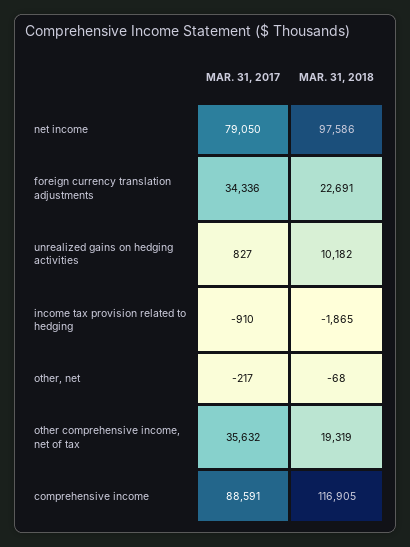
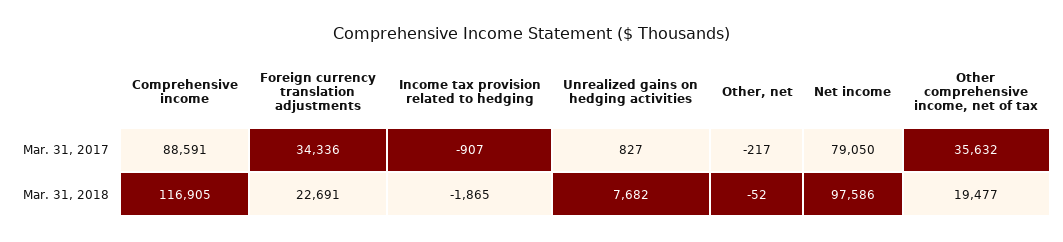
MAR. 31, 2018, unrealized gains on hedging activities: 10182 -> 7682
MAR. 31, 2017, income tax provision related to hedging: -910 -> -907
MAR. 31, 2018, other, net: -68 -> -52
MAR. 31, 2018, other comprehensive income, net of tax: 19319 -> 19477

